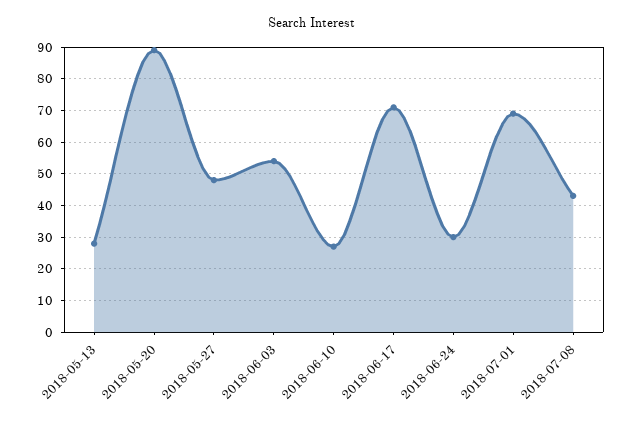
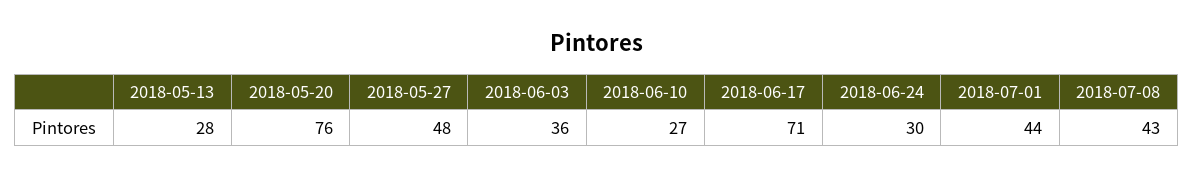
2018-05-20: 90 -> 76
2018-06-03: 55 -> 36
2018-07-01: 70 -> 44

